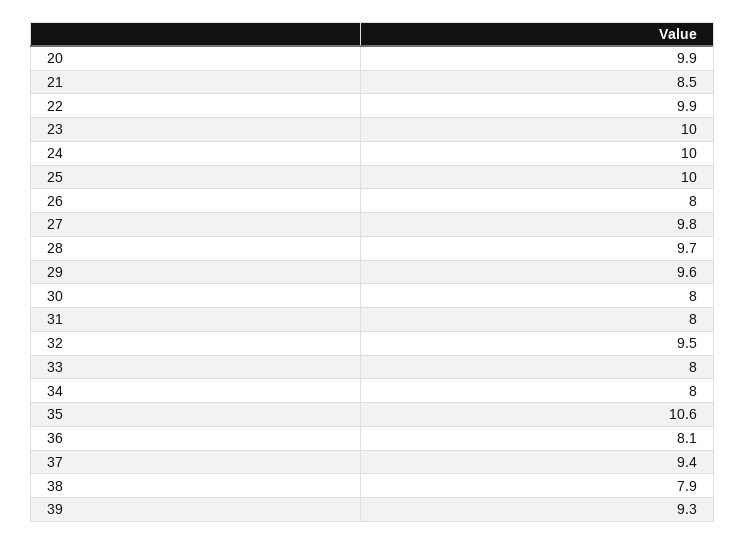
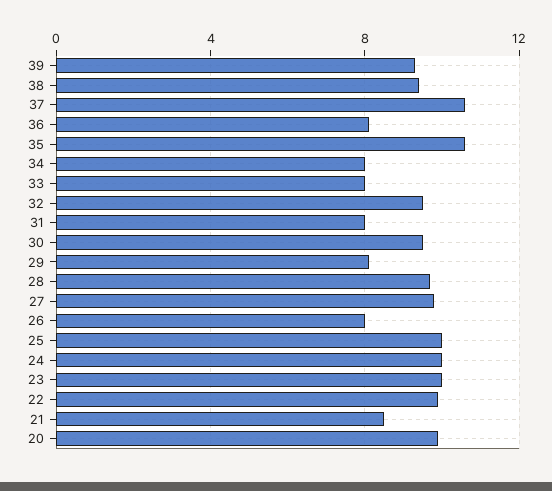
29: 9.6 -> 8
30: 8 -> 9.5
37: 9.4 -> 10.5
38: 7.9 -> 9.5

